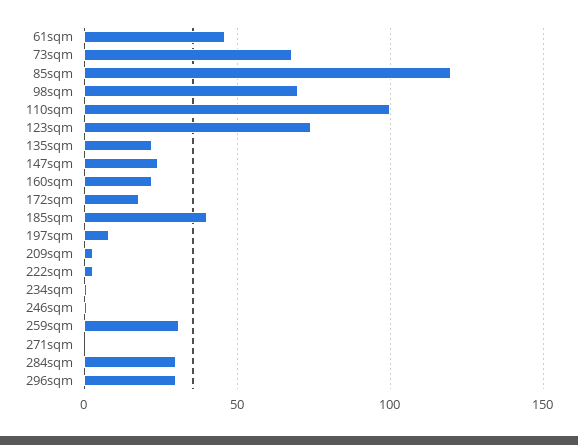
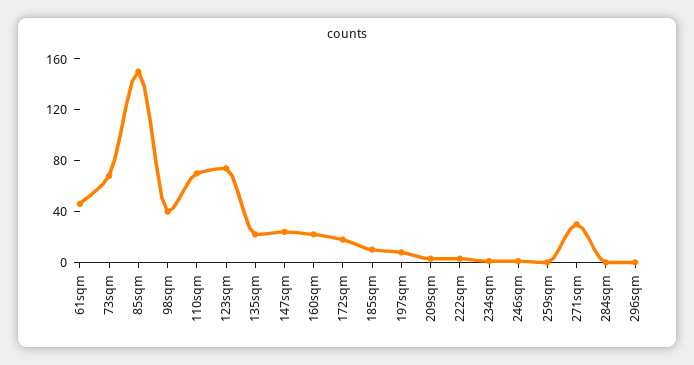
85sqm: 120 -> 150
98sqm: 70 -> 40
110sqm: 100 -> 70
185sqm: 40 -> 10
259sqm: 30 -> 0
271sqm: 0 -> 30
284sqm: 30 -> 0
296sqm: 30 -> 0

